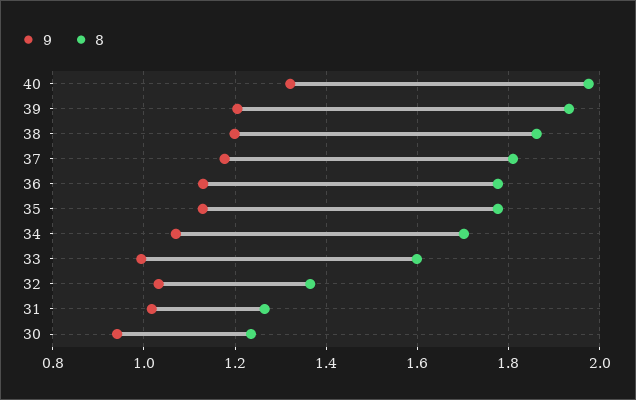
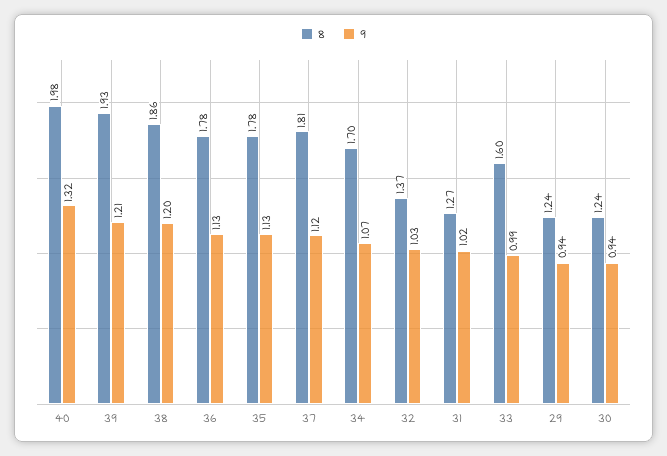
9, 37: 1.18 -> 1.12
8, 29: none -> 1.24
9, 29: none -> 0.94

